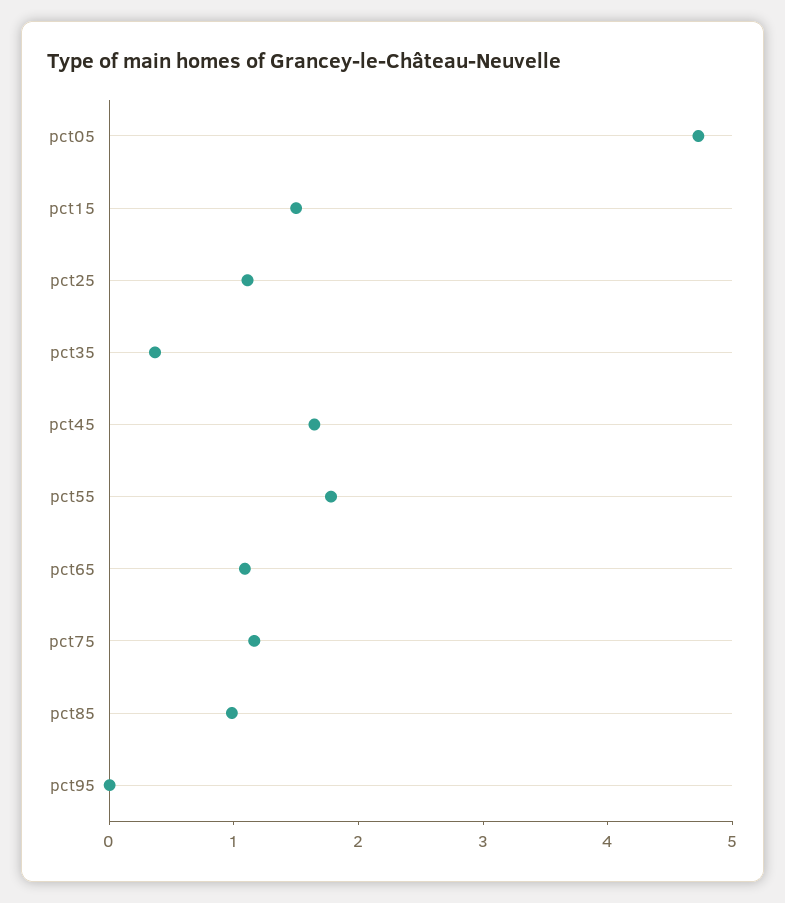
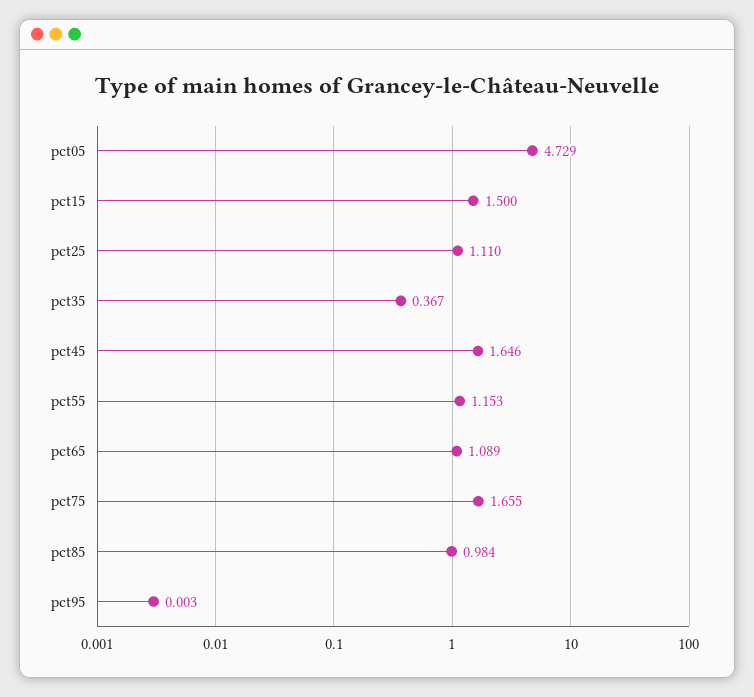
pct55: 1.8 -> 1.153
pct75: 1.2 -> 1.655

